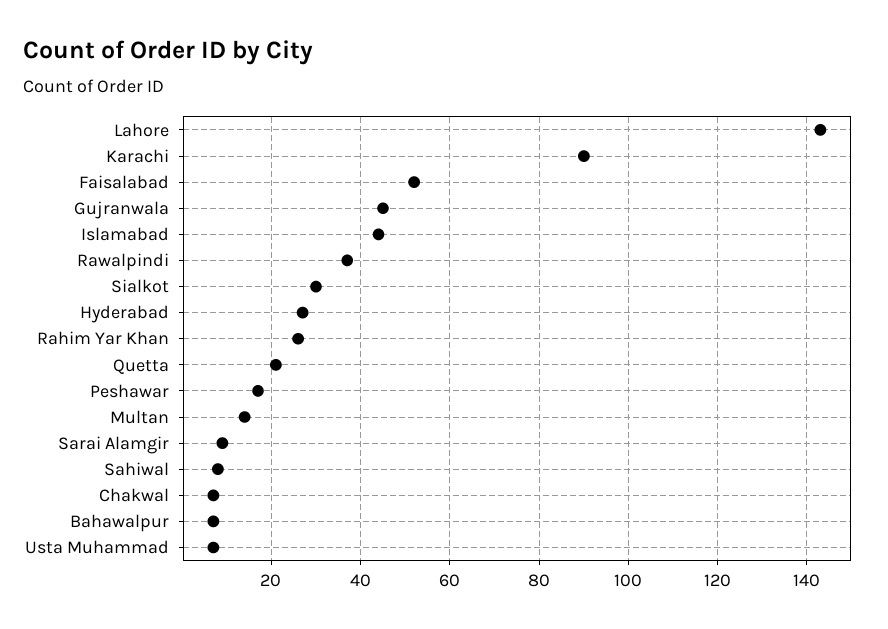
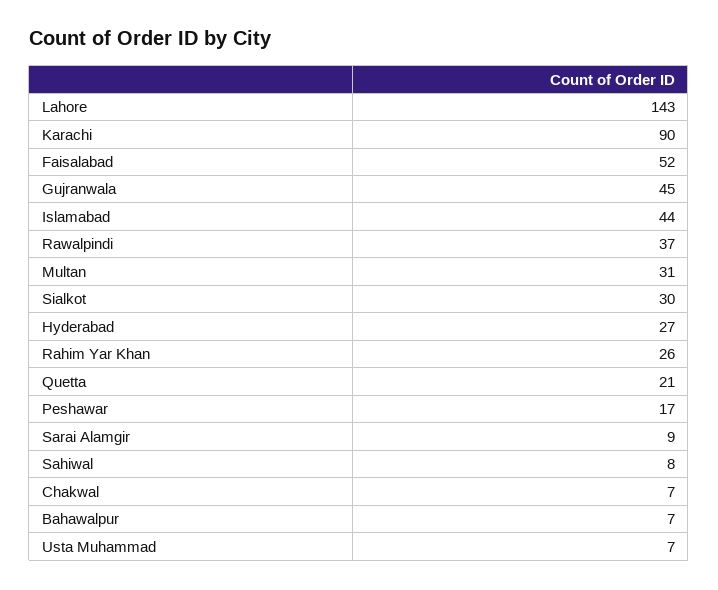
Multan: 15 -> 31

